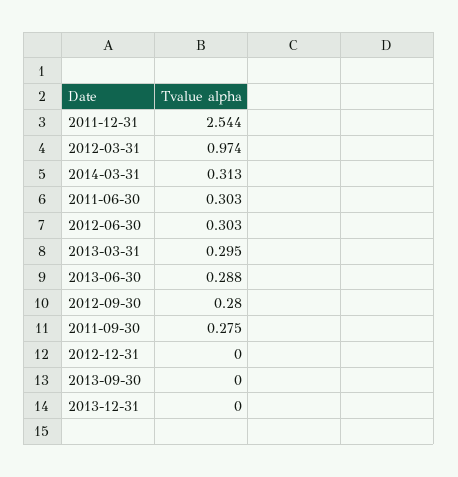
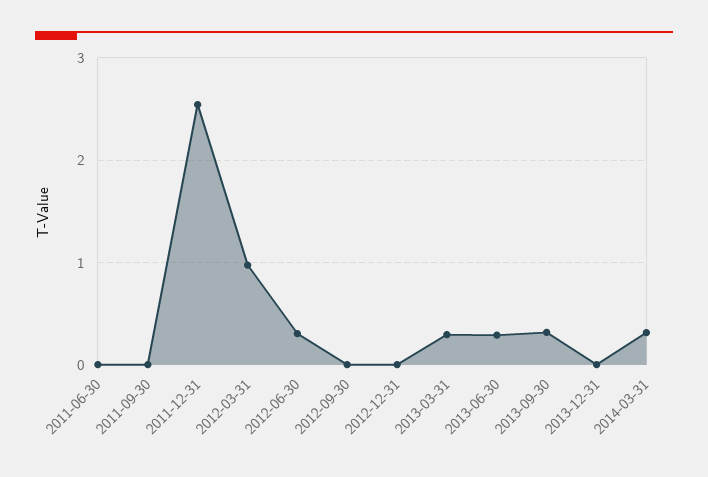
2011-06-30: 0.303 -> 0
2012-09-30: 0.28 -> 0
2011-09-30: 0.275 -> 0
2013-09-30: 0 -> 0.3

